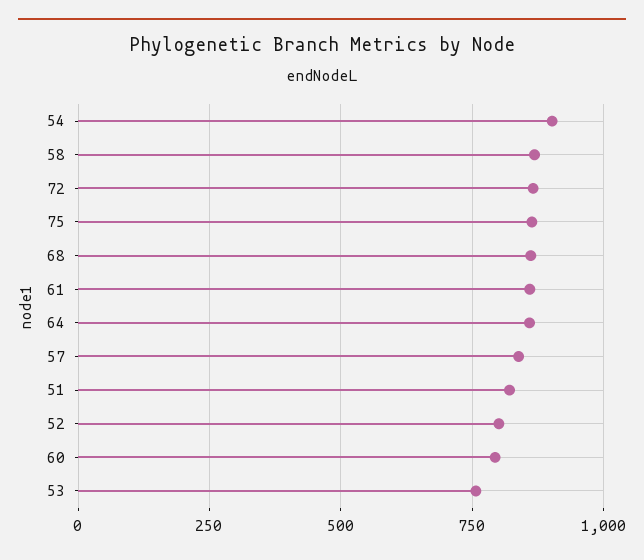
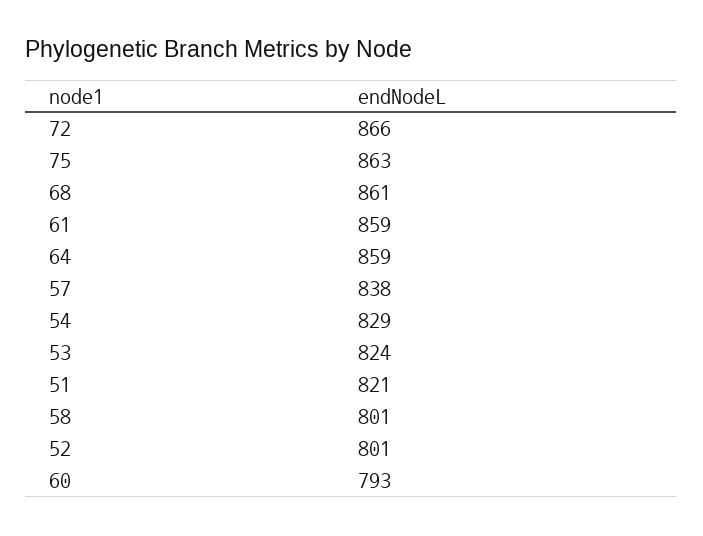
54: 900 -> 829
58: 875 -> 801
53: 750 -> 824

